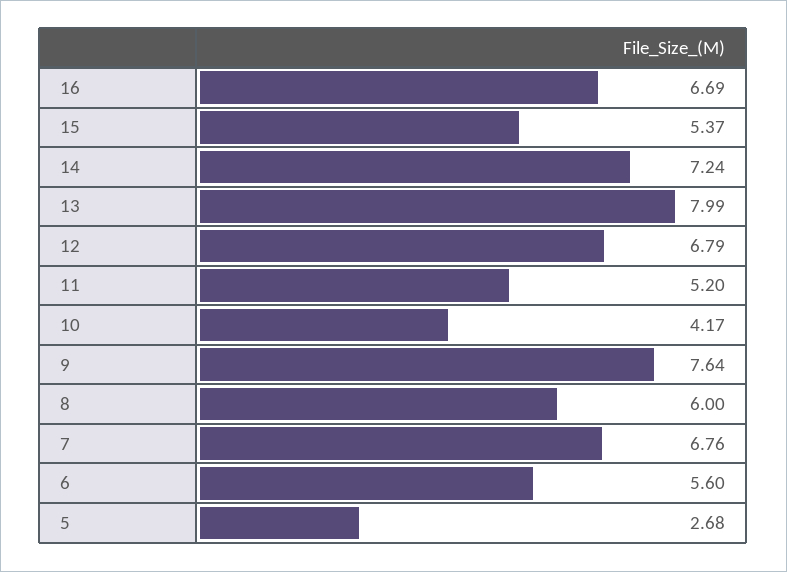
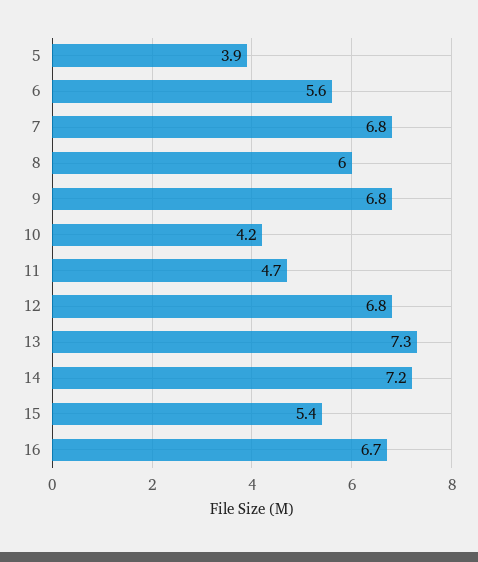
13: 7.99 -> 7.3
11: 5.2 -> 4.7
9: 7.64 -> 6.8
5: 2.68 -> 3.9

